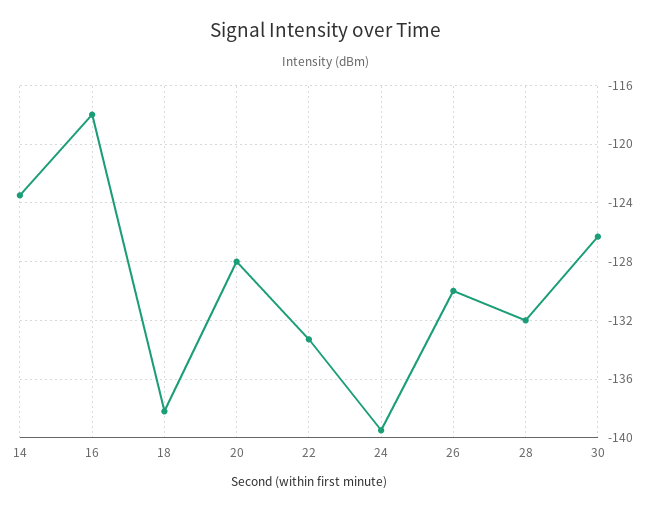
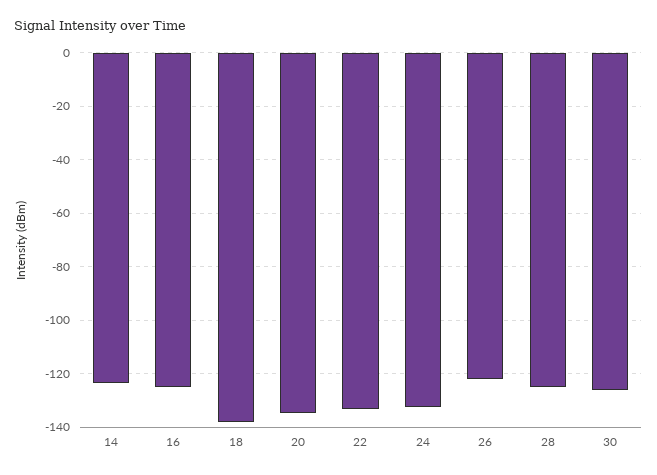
16: -118 -> -125
20: -128 -> -135
24: -139.5 -> -132.5
26: -130 -> -122.5
28: -132 -> -125

